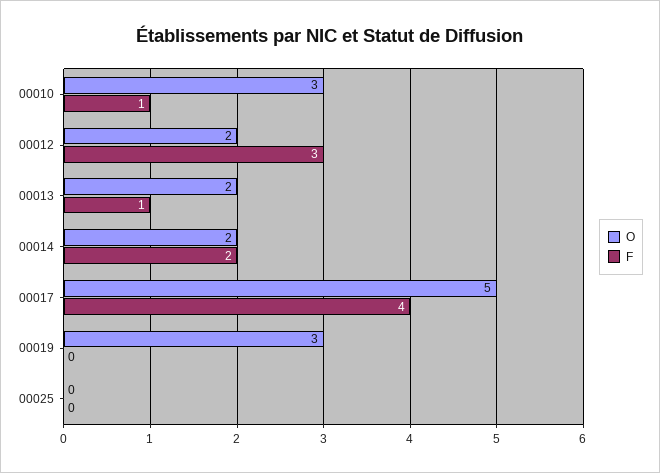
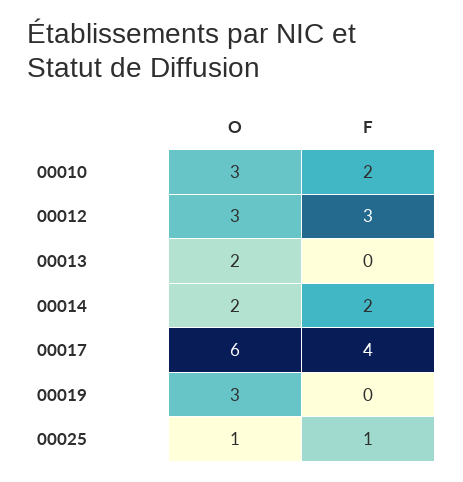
F, 00010: 1 -> 2
O, 00012: 2 -> 3
F, 00013: 1 -> 0
O, 00017: 5 -> 6
O, 00025: 0 -> 1
F, 00025: 0 -> 1

